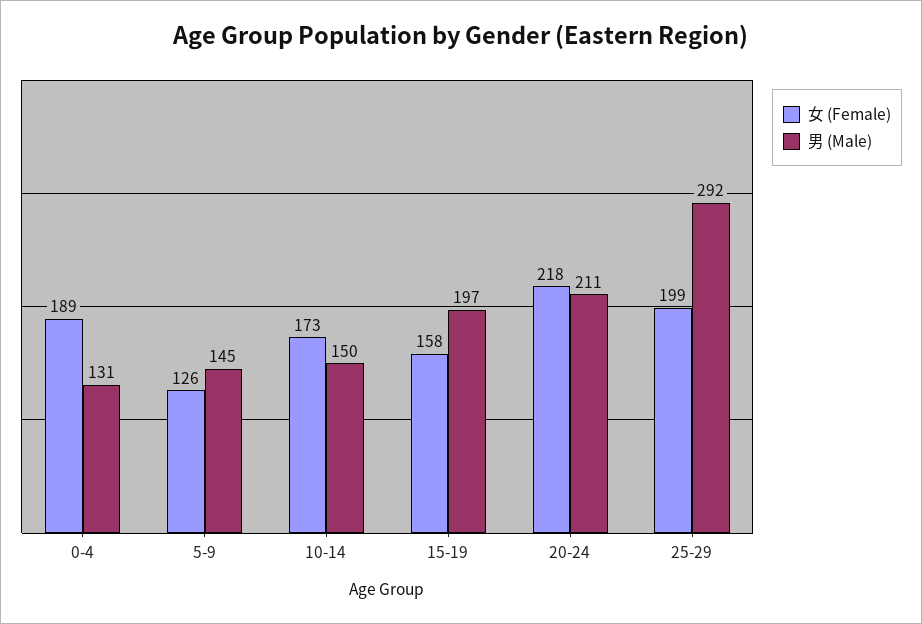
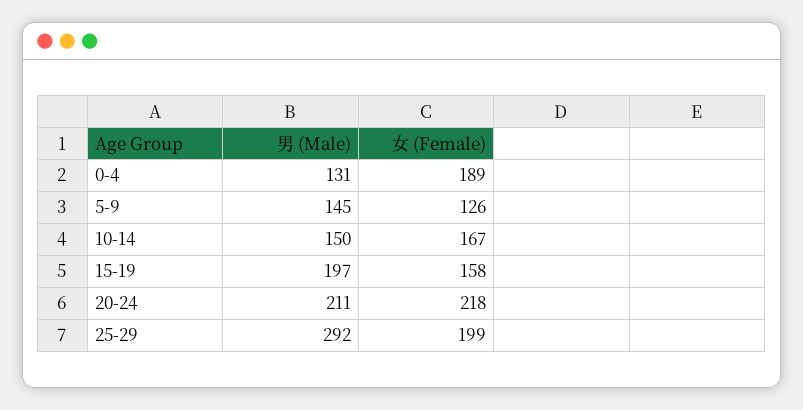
女 (Female), 10-14: 173 -> 167

